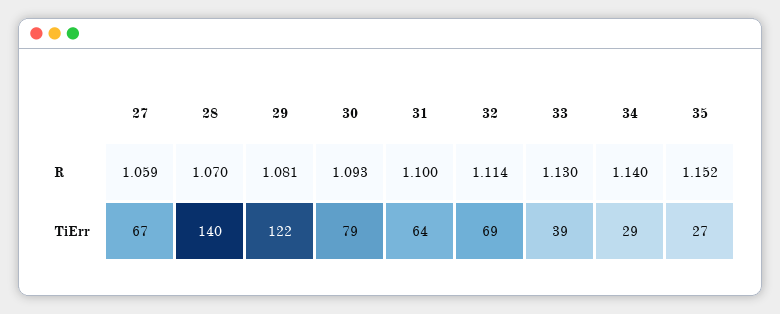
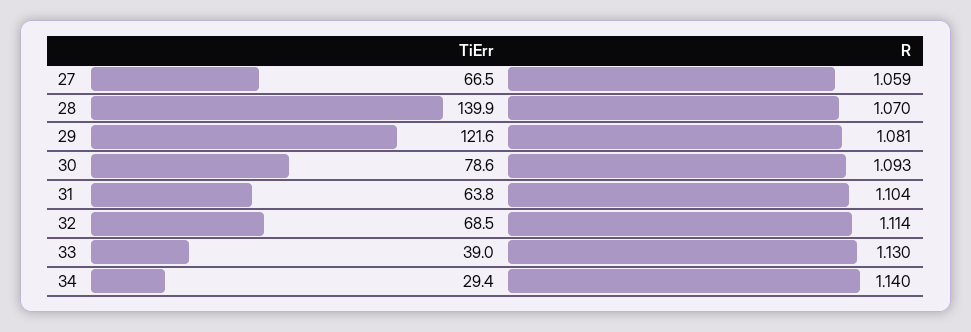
31, R: 1.1 -> 1.104
35, R: 1.152 -> none
35, TiErr: 27 -> none

